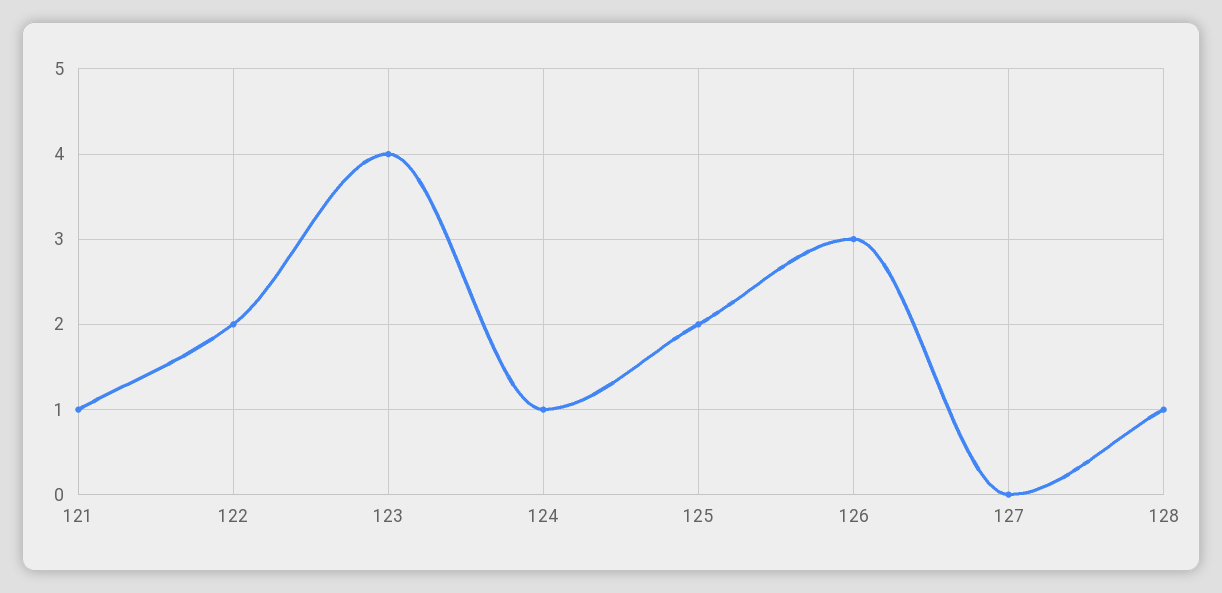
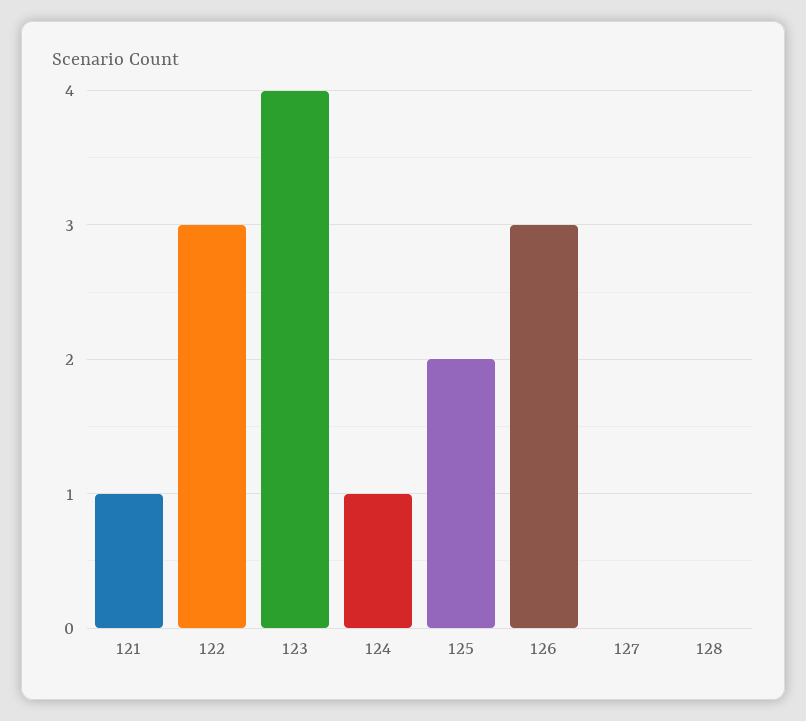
122: 2 -> 3
128: 1 -> 0

